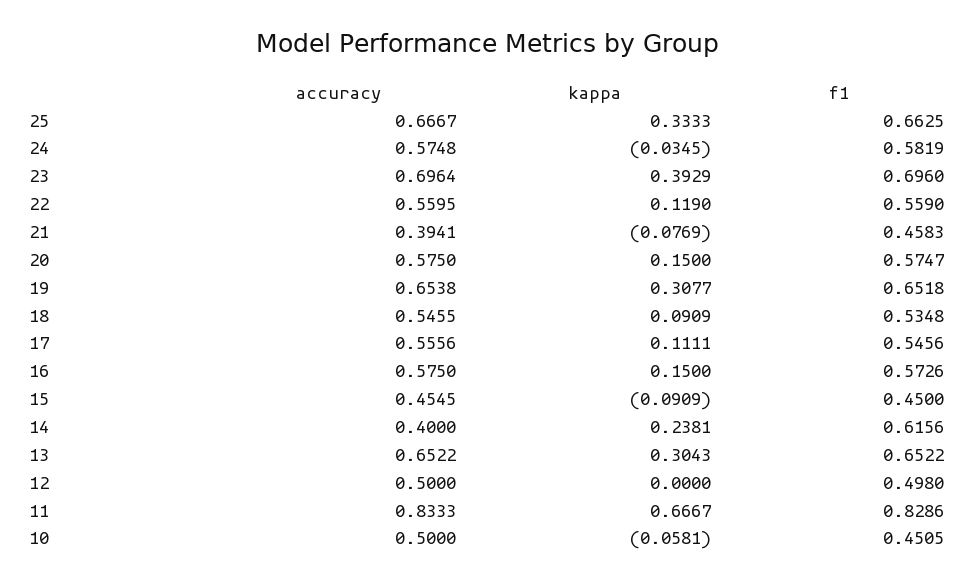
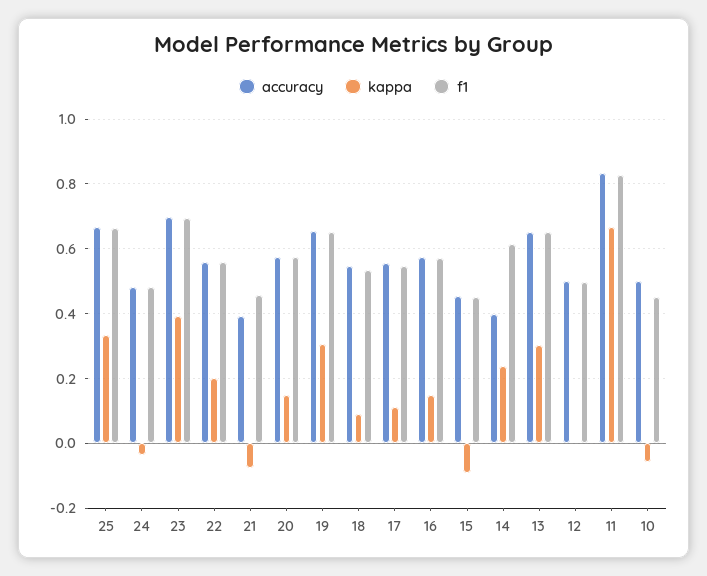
accuracy, 24: 0.5748 -> 0.48
f1, 24: 0.5819 -> 0.48
kappa, 22: 0.119 -> 0.2

